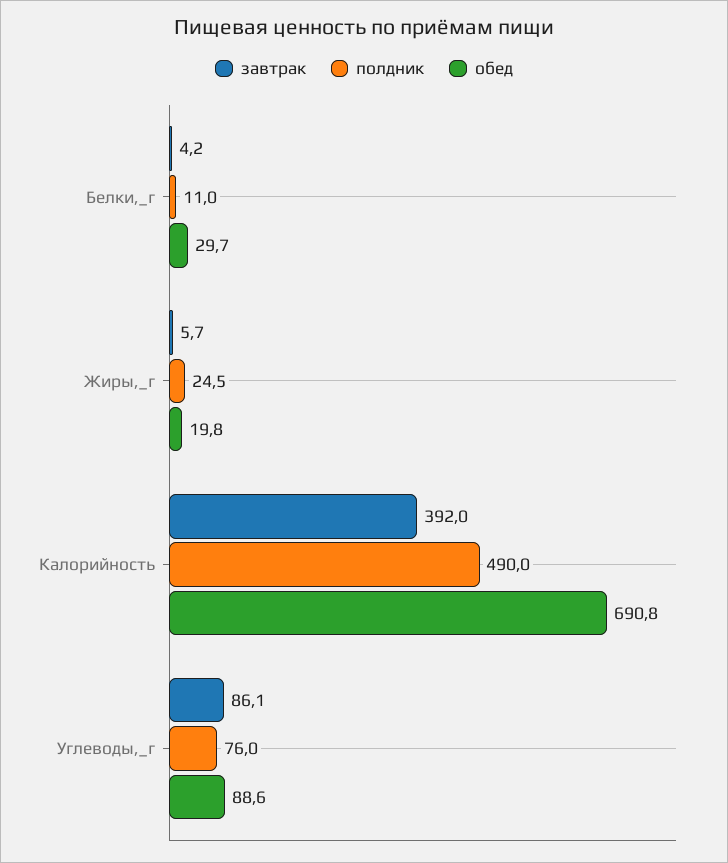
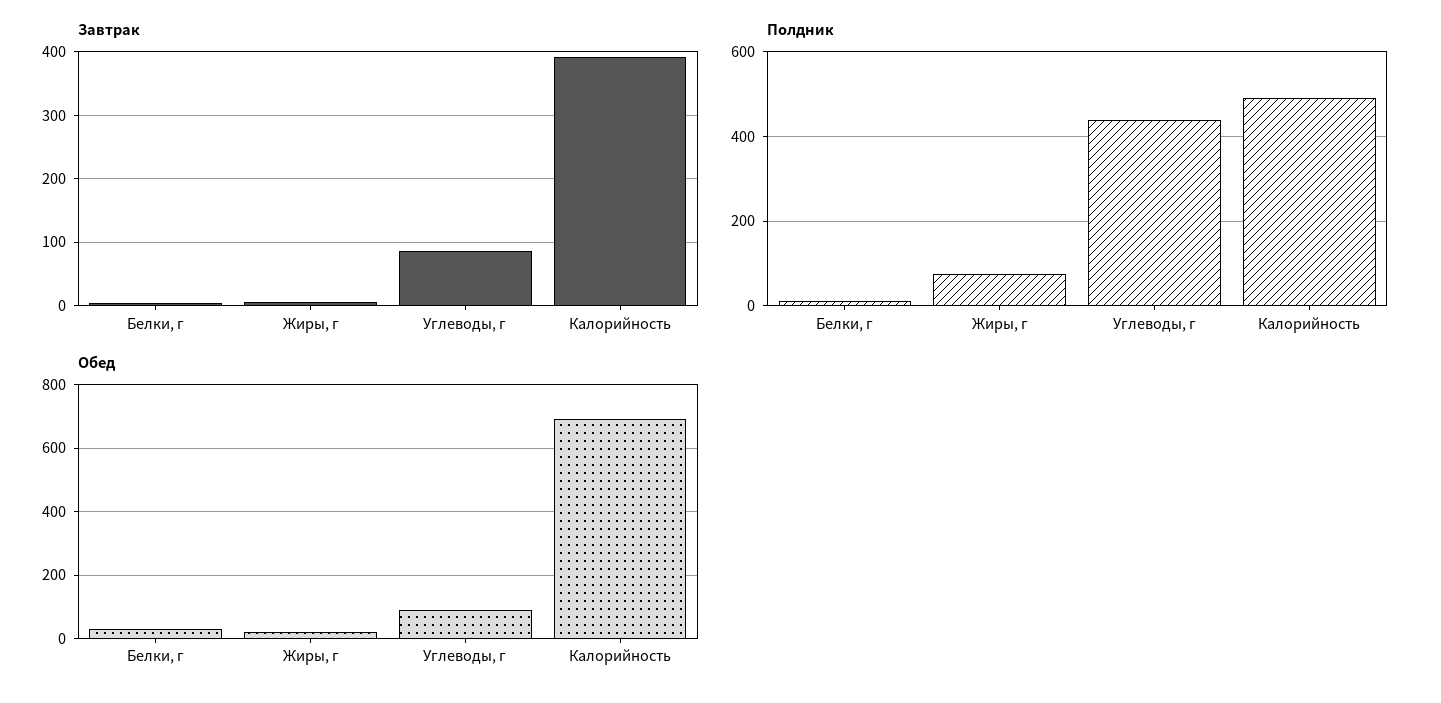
полдник, Жиры,_г: 24.5 -> 80
полдник, Углеводы,_г: 76 -> 440

